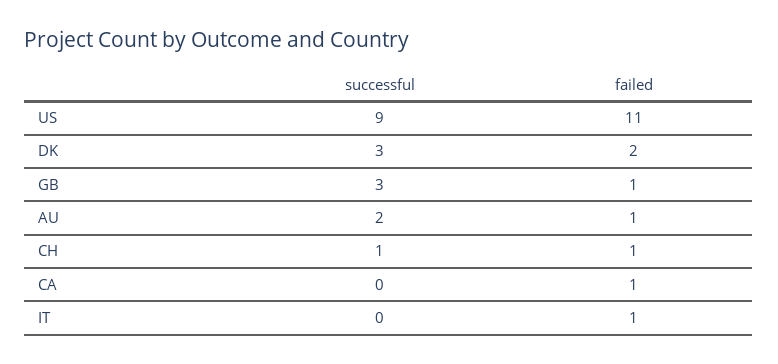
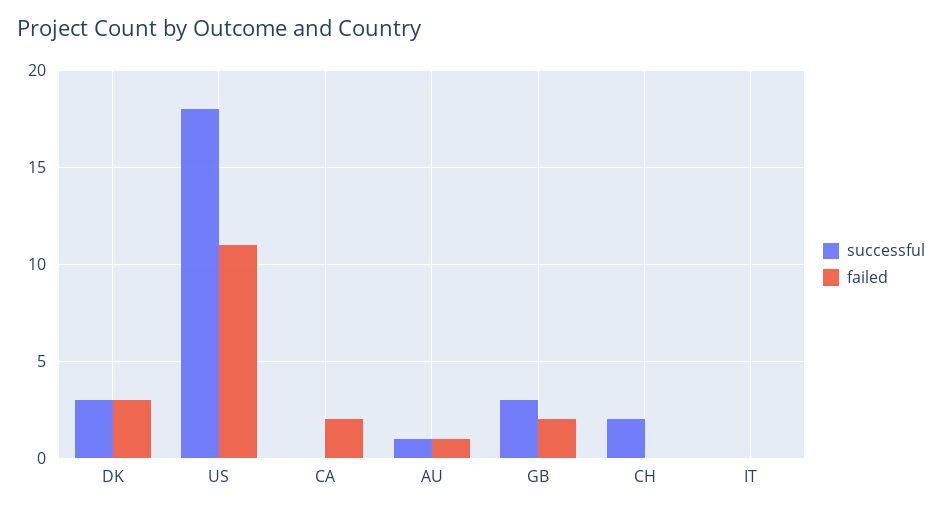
successful, US: 9 -> 18
failed, DK: 2 -> 3
failed, GB: 1 -> 2
successful, AU: 2 -> 1
successful, CH: 1 -> 2
failed, CH: 1 -> 0
failed, CA: 1 -> 2
failed, IT: 1 -> 0

